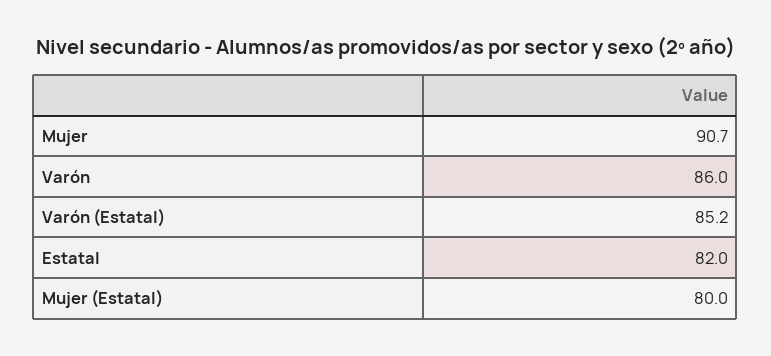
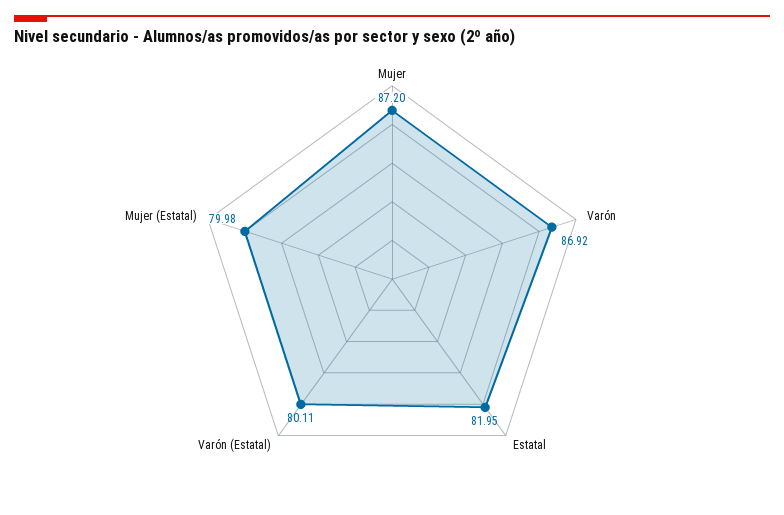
Mujer: 90.7 -> 87.2
Varón: 86 -> 86.92
Varón (Estatal): 85.2 -> 80.11

